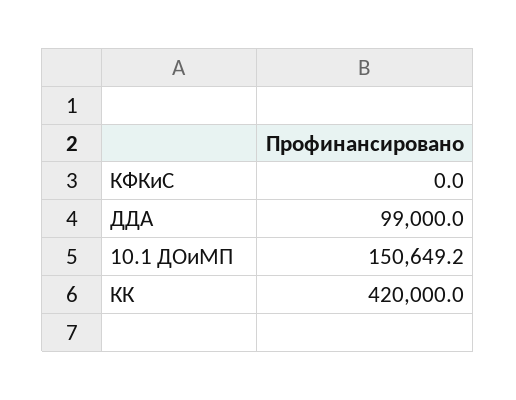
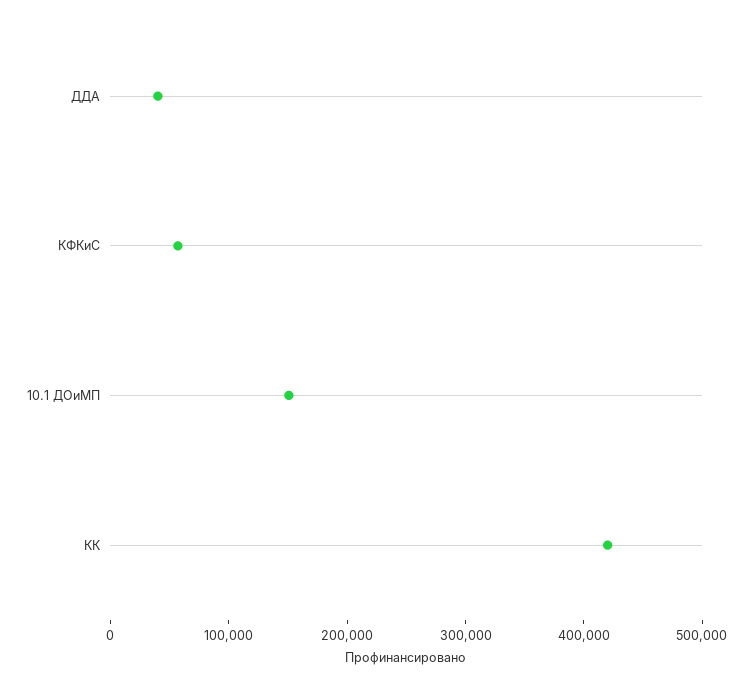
КФКиС: 0 -> 60000
ДДА: 99000 -> 40000

